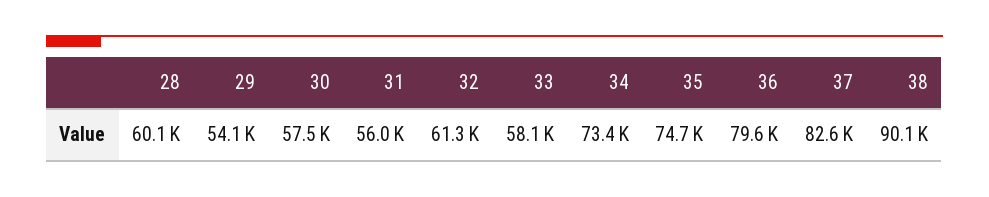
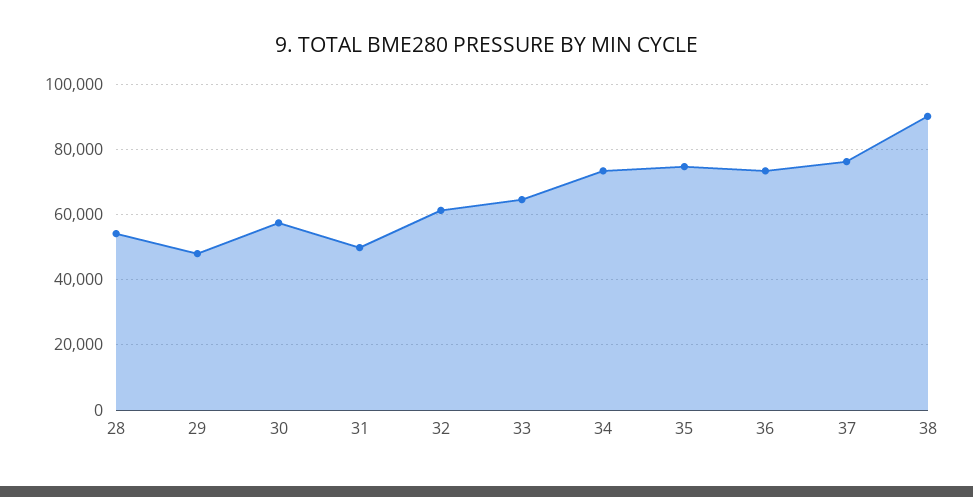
28: 60100 -> 54000
29: 54100 -> 48000
31: 56000 -> 50000
33: 58100 -> 64000
36: 79600 -> 74000
37: 82600 -> 76000

